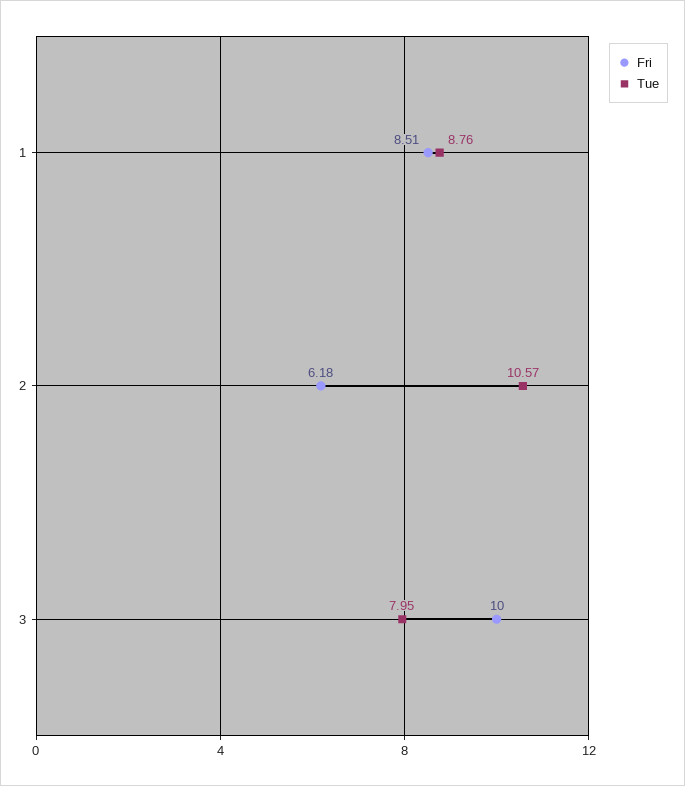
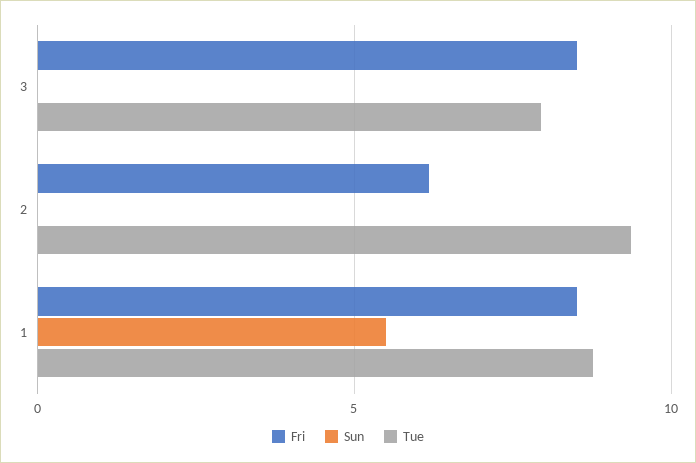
Tue, 2: 10.57 -> 9.5
Fri, 3: 10 -> 8.5
Sun, 3: none -> 0
Sun, 2: none -> 0
Sun, 1: none -> 5.5

